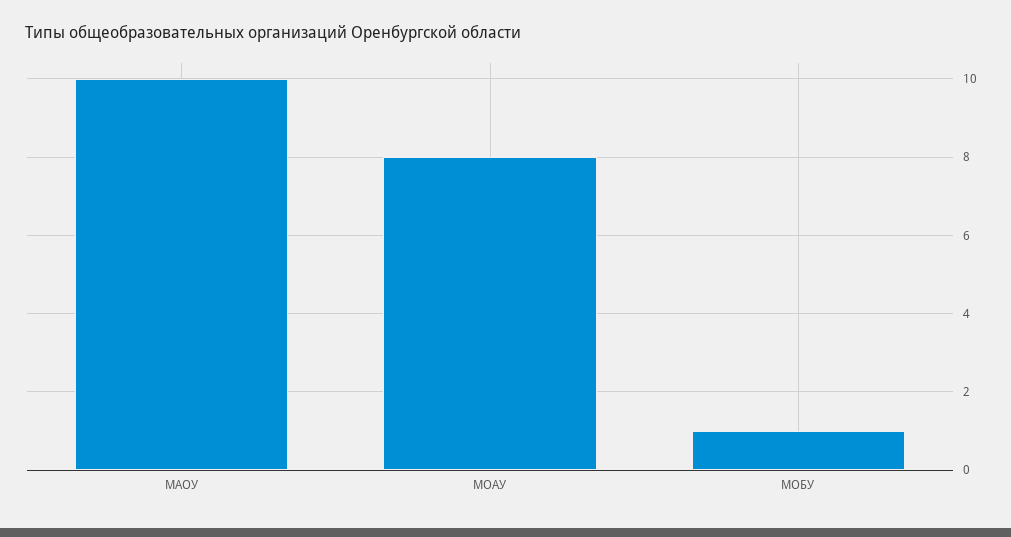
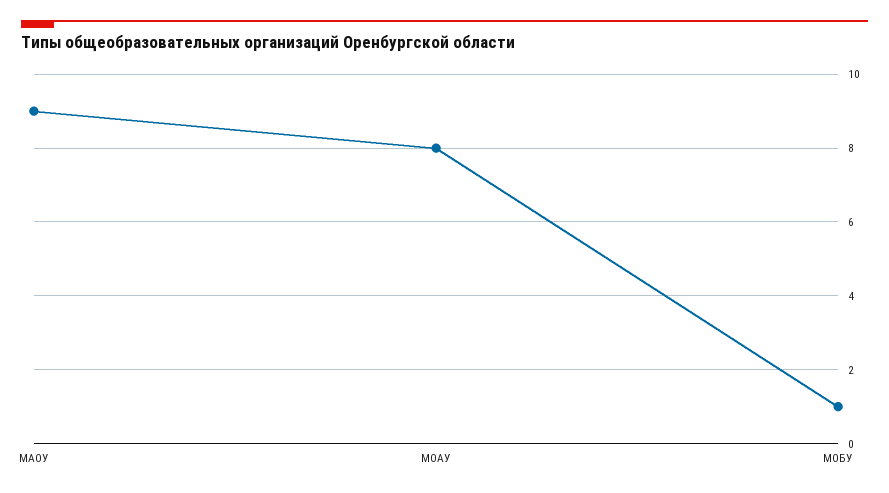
МАОУ: 10 -> 9

